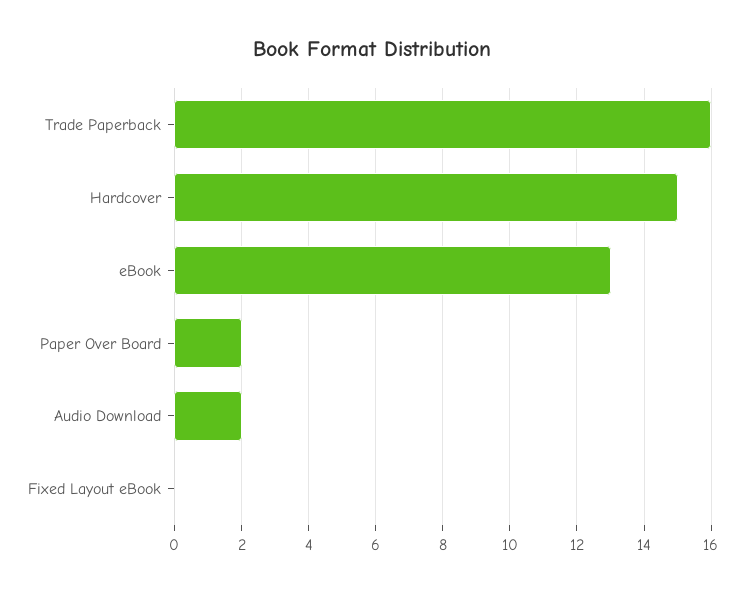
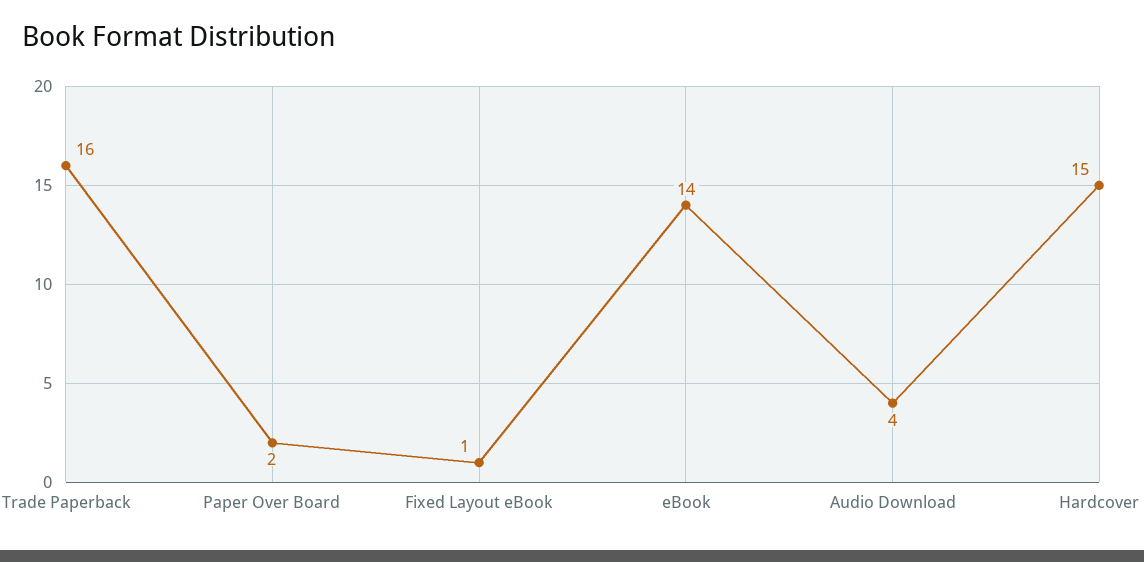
eBook: 13 -> 14
Audio Download: 2 -> 4
Fixed Layout eBook: 0 -> 1

